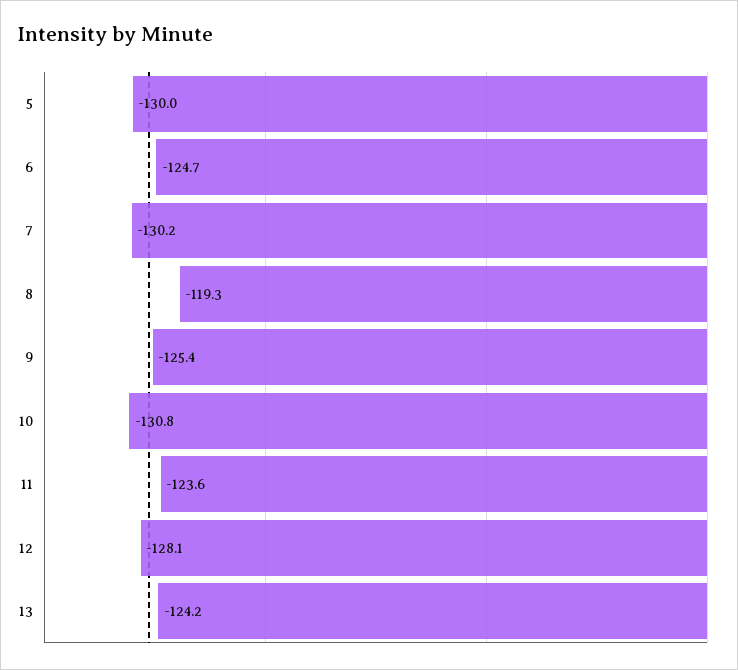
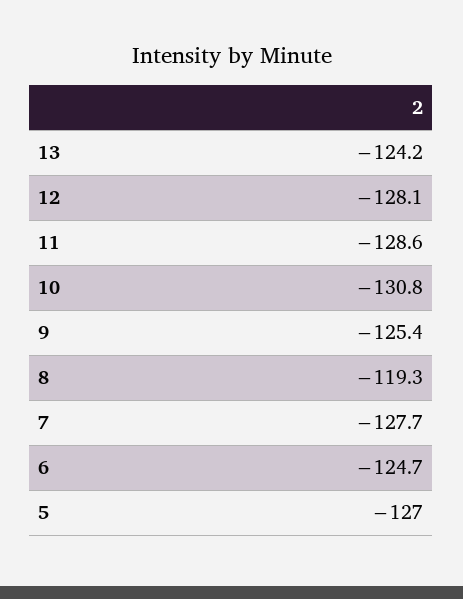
5: -130 -> -127
7: -130.2 -> -127.7
11: -123.6 -> -128.6

